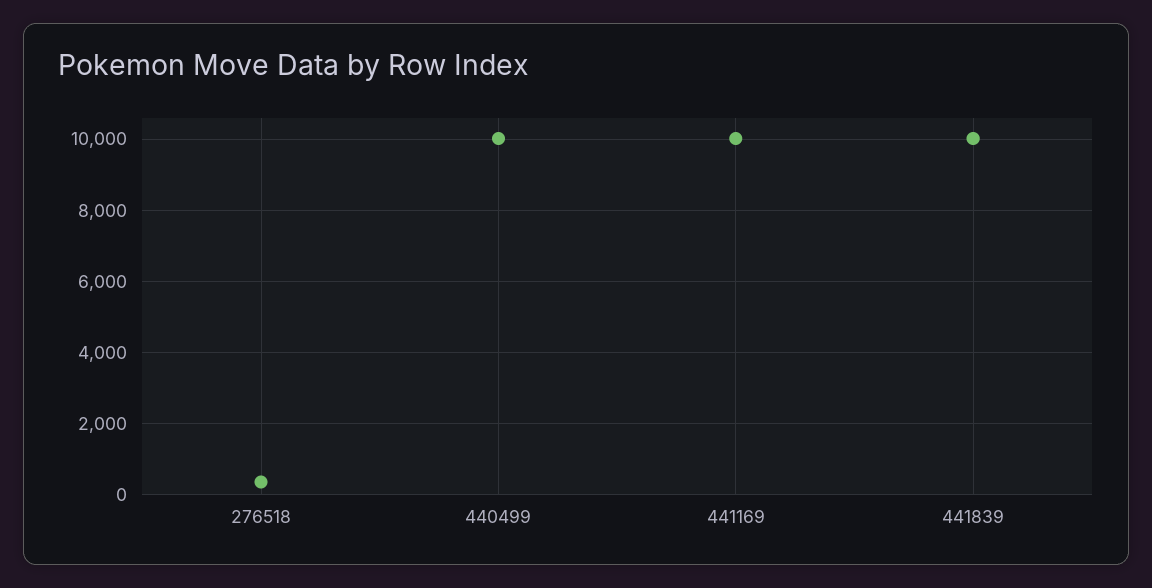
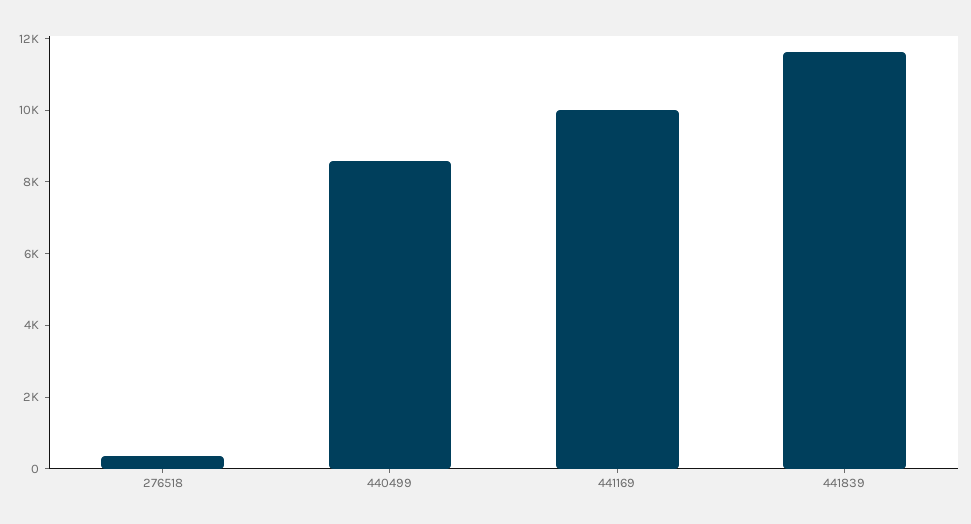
440499: 10000 -> 8500
441839: 10000 -> 11500

